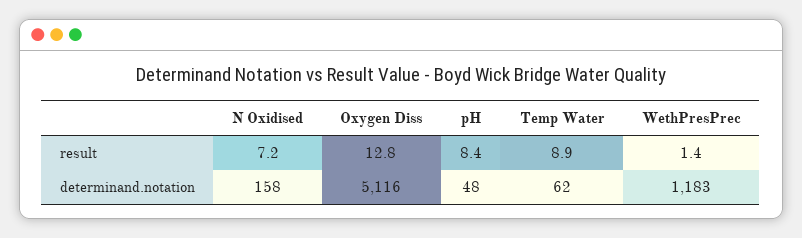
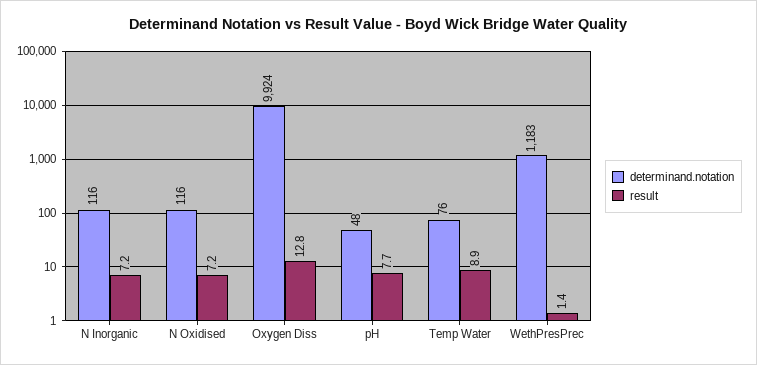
result, pH: 8.4 -> 7.7
determinand.notation, N Oxidised: 158 -> 116
determinand.notation, Oxygen Diss: 5116 -> 9924
determinand.notation, Temp Water: 62 -> 76
determinand.notation, N Inorganic: none -> 116
result, N Inorganic: none -> 7.2

